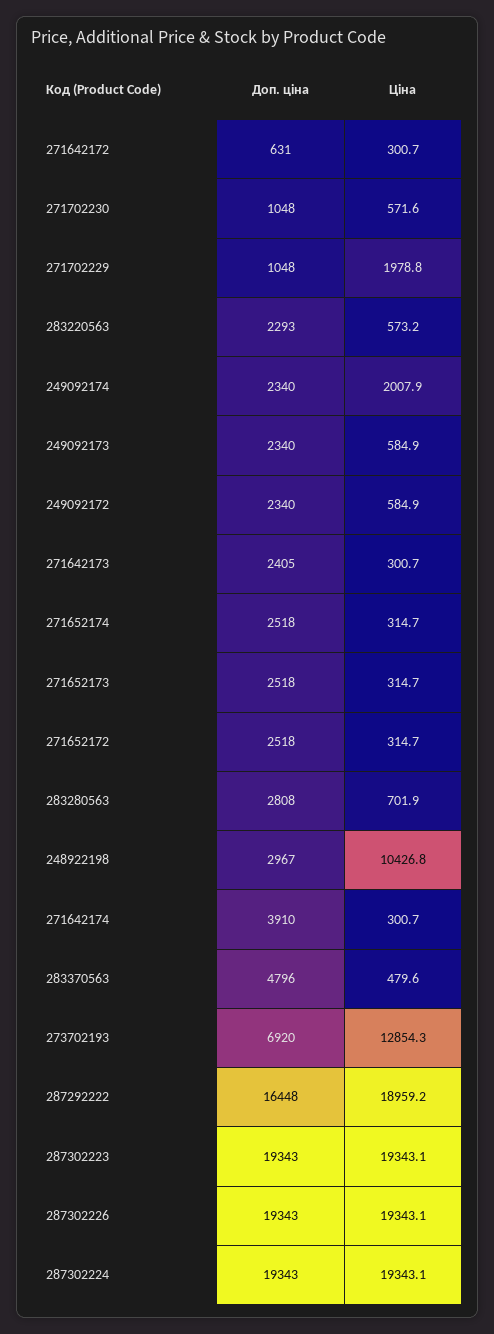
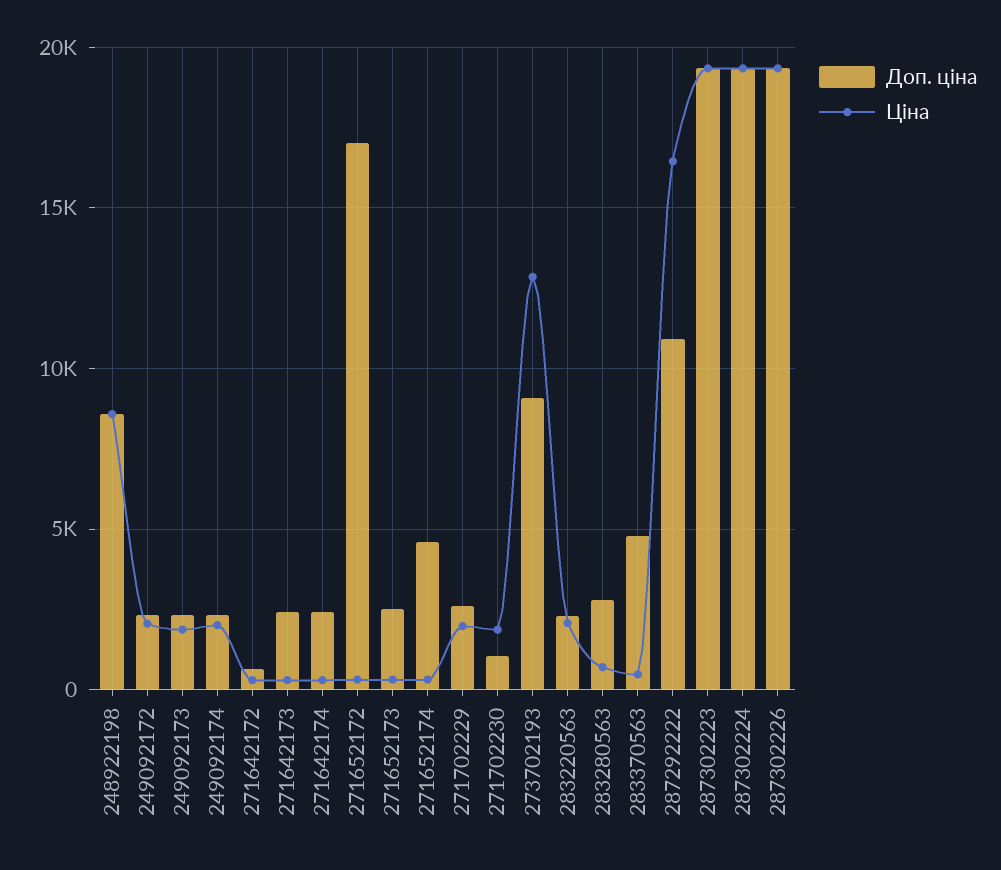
Ціна, 271702230: 571.6 -> 2000
Доп. ціна, 271702229: 1048 -> 2500
Ціна, 283220563: 573.2 -> 2000
Ціна, 249092173: 584.9 -> 2000
Ціна, 249092172: 584.9 -> 2000
Доп. ціна, 271652174: 2518 -> 4500
Доп. ціна, 271652172: 2518 -> 17000
Доп. ціна, 248922198: 2967 -> 8500
Ціна, 248922198: 10426.8 -> 8500
Доп. ціна, 271642174: 3910 -> 2500
Доп. ціна, 273702193: 6920 -> 9000
Доп. ціна, 287292222: 16448 -> 11000
Ціна, 287292222: 18959.2 -> 16500

